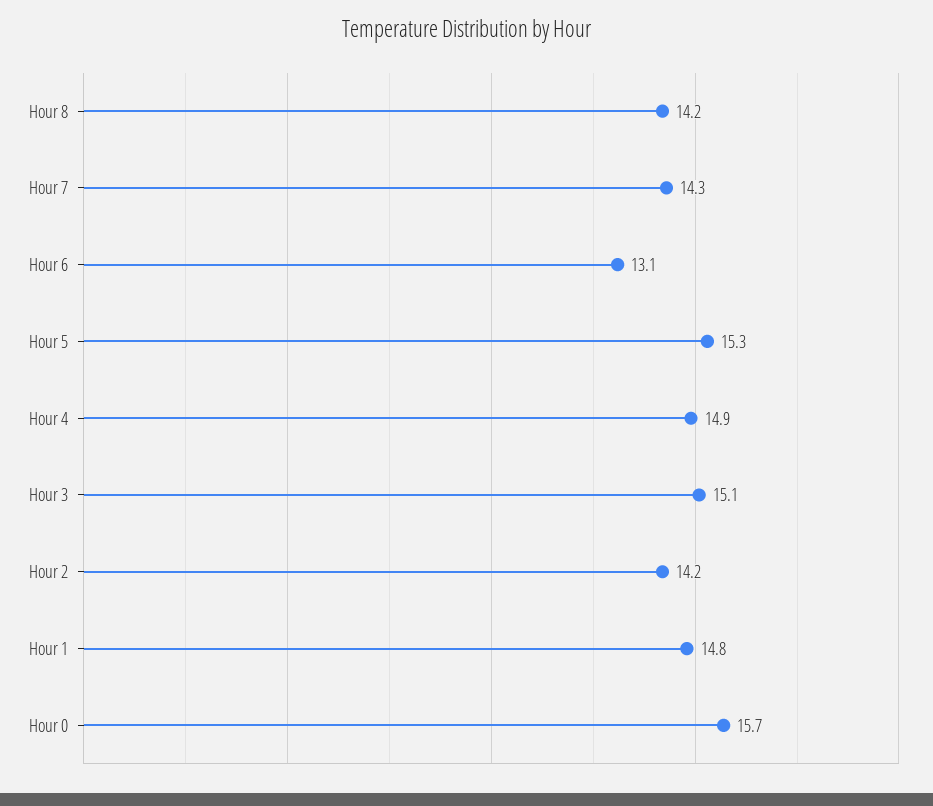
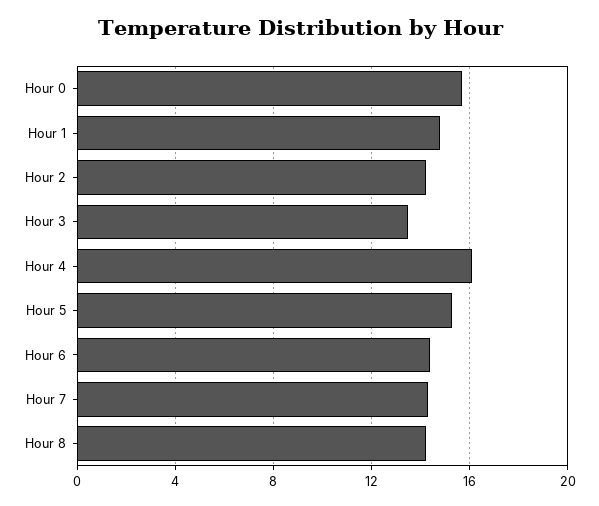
Hour 6: 13.1 -> 14.5
Hour 4: 14.9 -> 16
Hour 3: 15.1 -> 13.5

